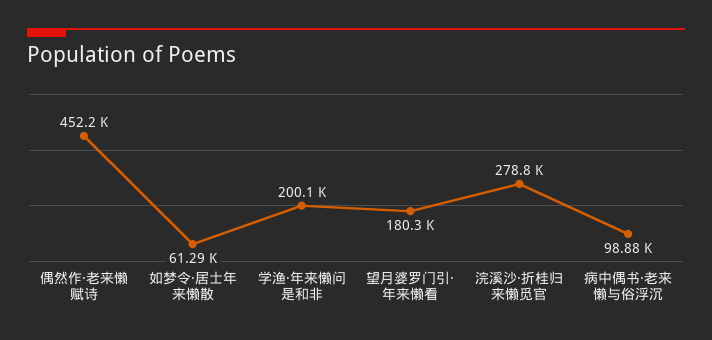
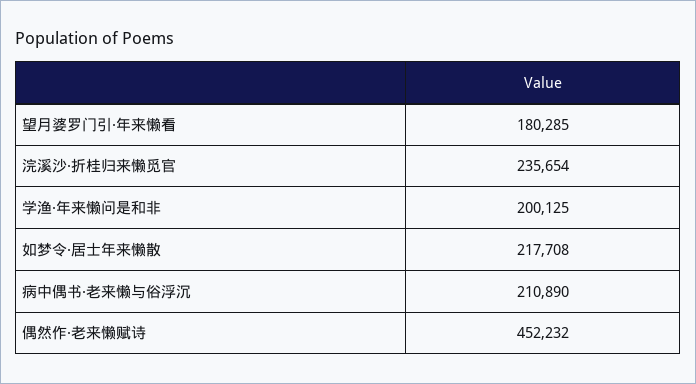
如梦令·居士年来懒散: 61290 -> 217708
浣溪沙·折桂归来懒觅官: 278800 -> 235654
病中偶书·老来懒与俗浮沉: 98880 -> 210890

